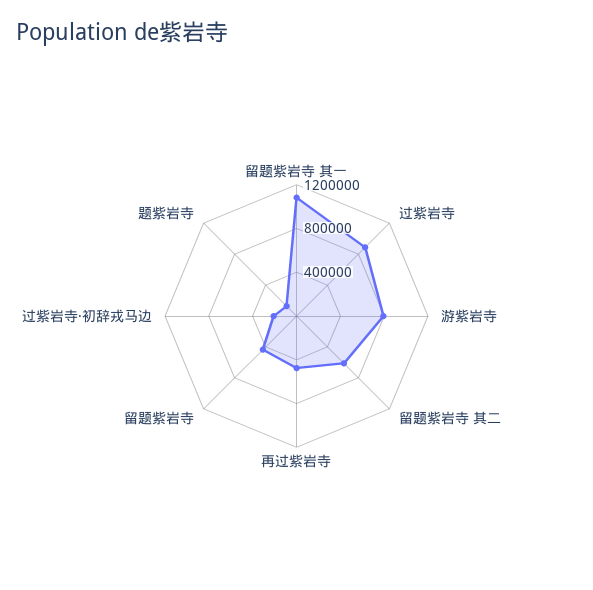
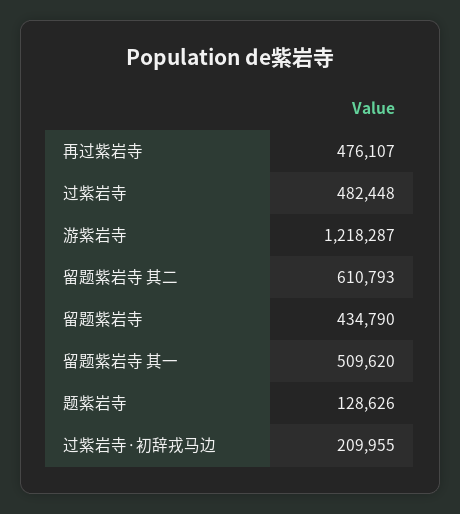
留题紫岩寺 其一: 1100000 -> 509620
过紫岩寺: 900000 -> 482448
游紫岩寺: 800000 -> 1218287

